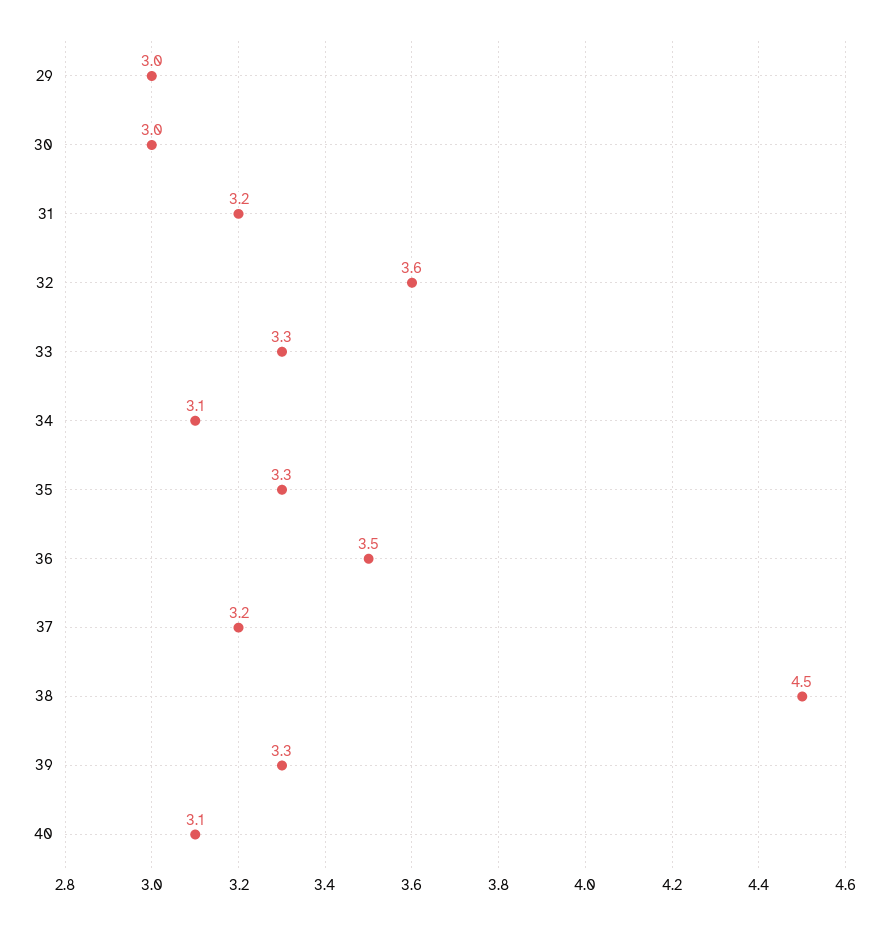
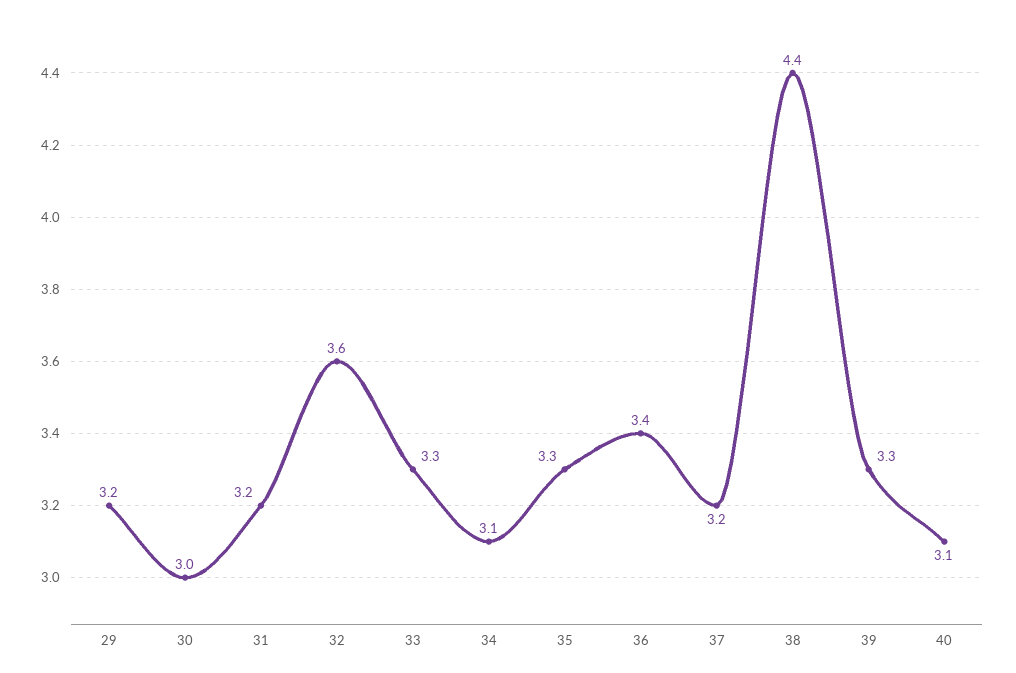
29: 3 -> 3.2
36: 3.5 -> 3.4
38: 4.5 -> 4.4

